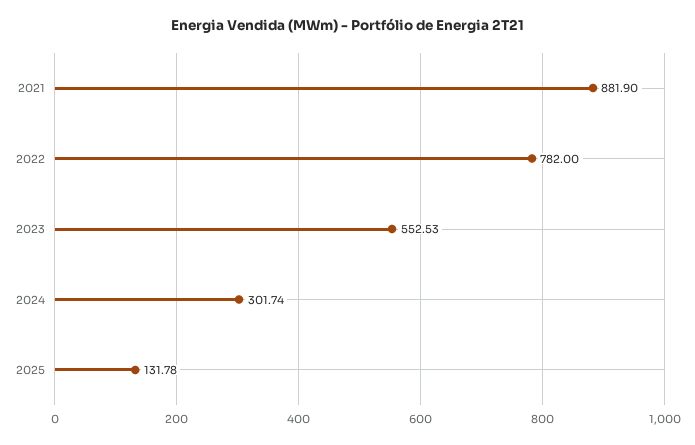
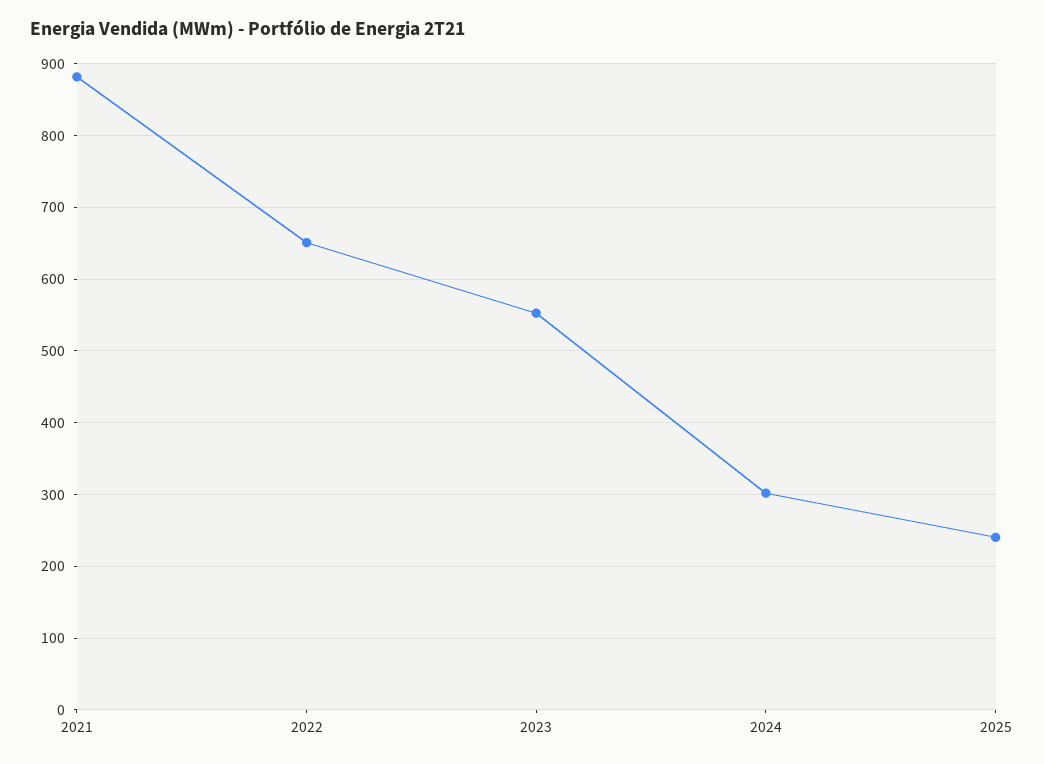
2022: 782 -> 650
2025: 131.78 -> 240

